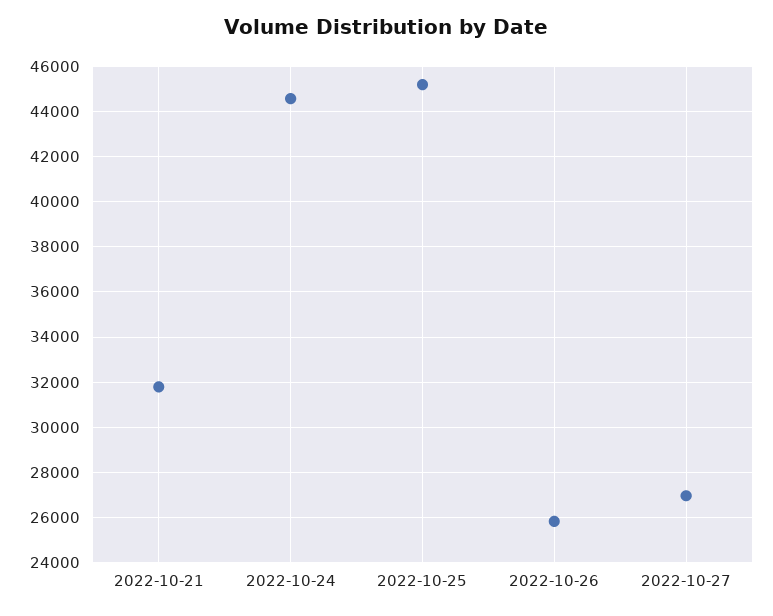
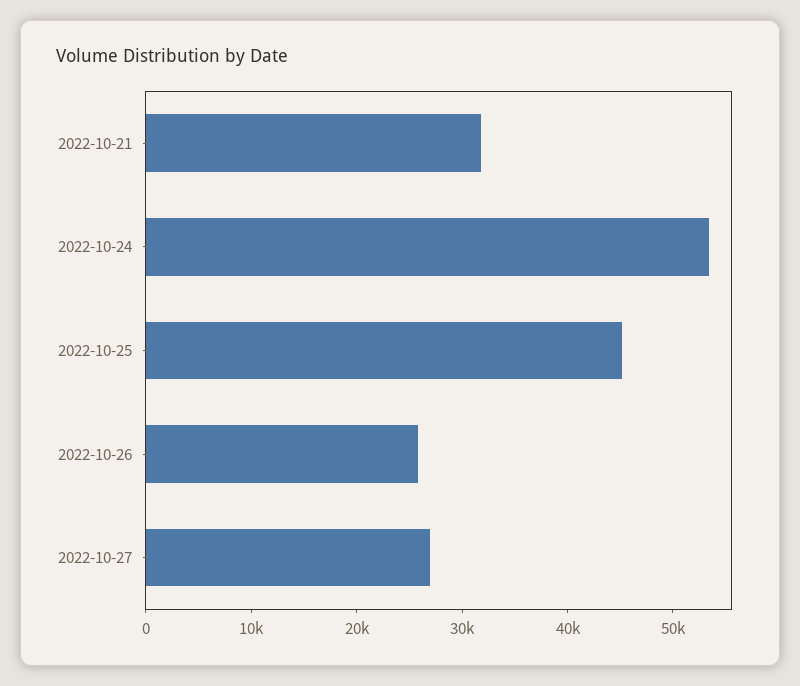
2022-10-24: 44500 -> 54000

